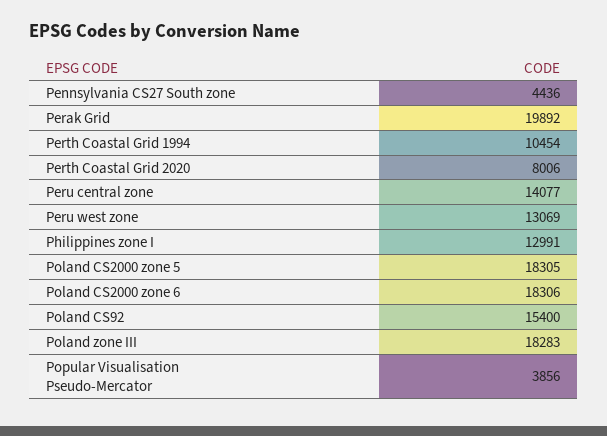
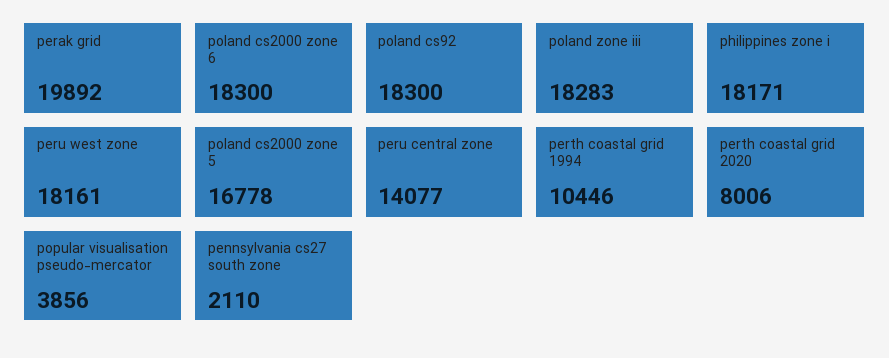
Pennsylvania CS27 South zone: 4436 -> 2110
Perth Coastal Grid 1994: 10454 -> 10446
Peru west zone: 13069 -> 18161
Philippines zone I: 12991 -> 18171
Poland CS2000 zone 5: 18305 -> 16778
Poland CS2000 zone 6: 18306 -> 18300
Poland CS92: 15400 -> 18300

